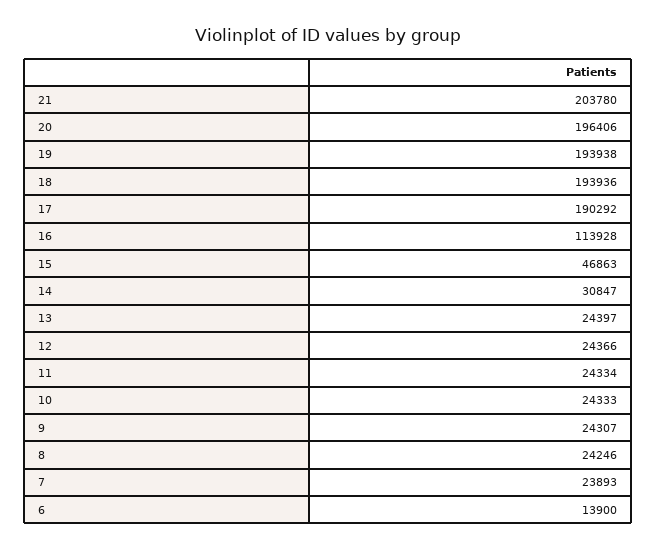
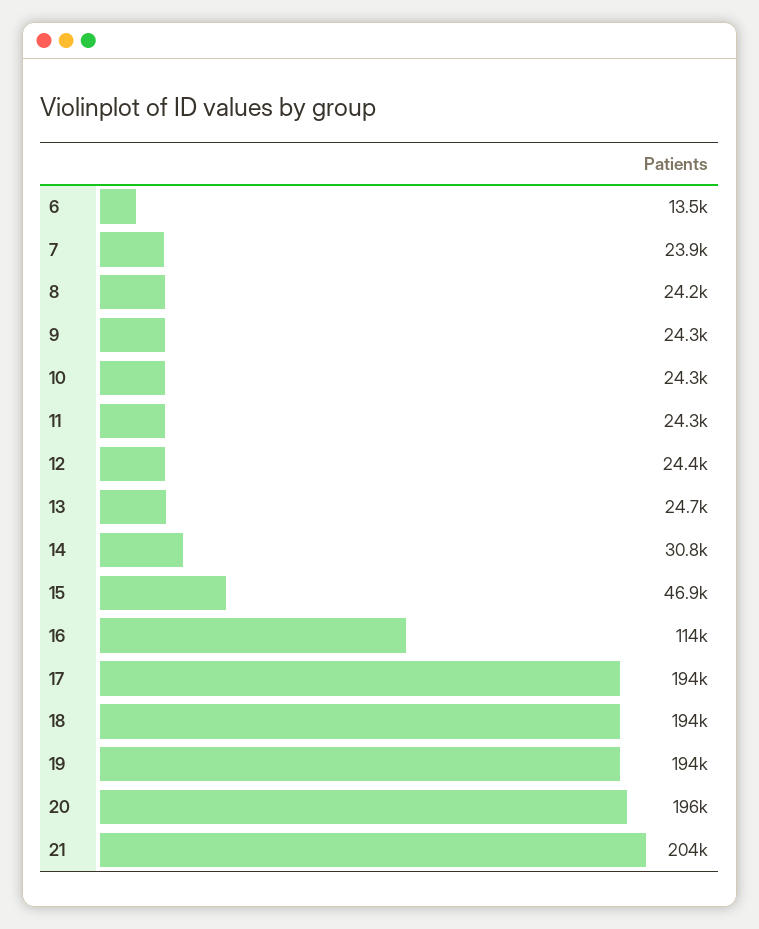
17: 190292 -> 194000
13: 24397 -> 24700
6: 13900 -> 13500

